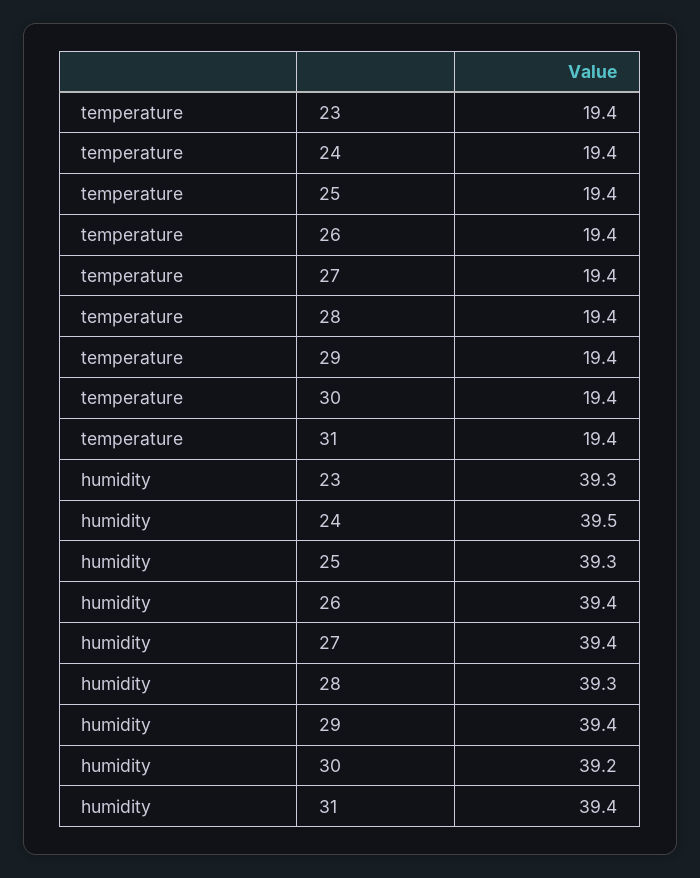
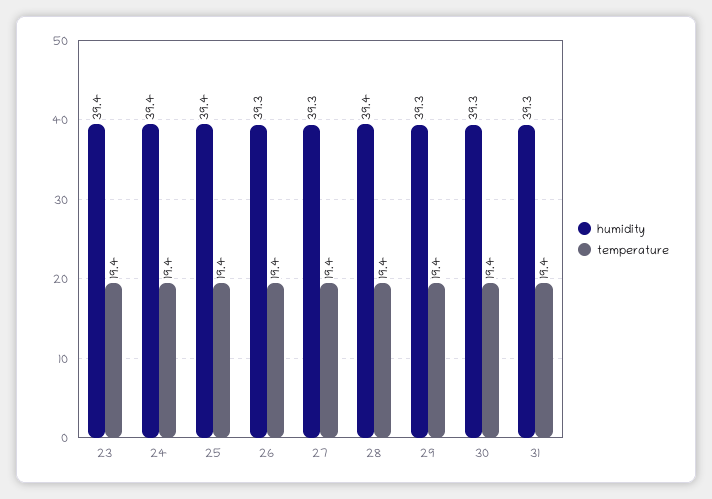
humidity, 23: 39.3 -> 39.4
humidity, 24: 39.5 -> 39.4
humidity, 25: 39.3 -> 39.4
humidity, 26: 39.4 -> 39.3
humidity, 27: 39.4 -> 39.3
humidity, 28: 39.3 -> 39.4
humidity, 29: 39.4 -> 39.3
humidity, 30: 39.2 -> 39.3
humidity, 31: 39.4 -> 39.3

